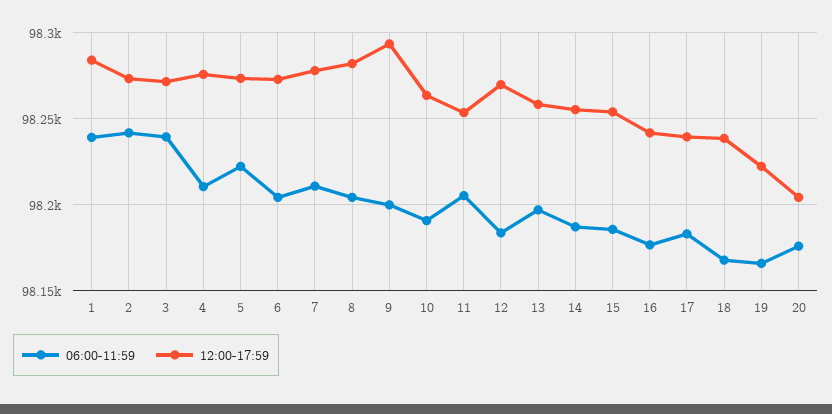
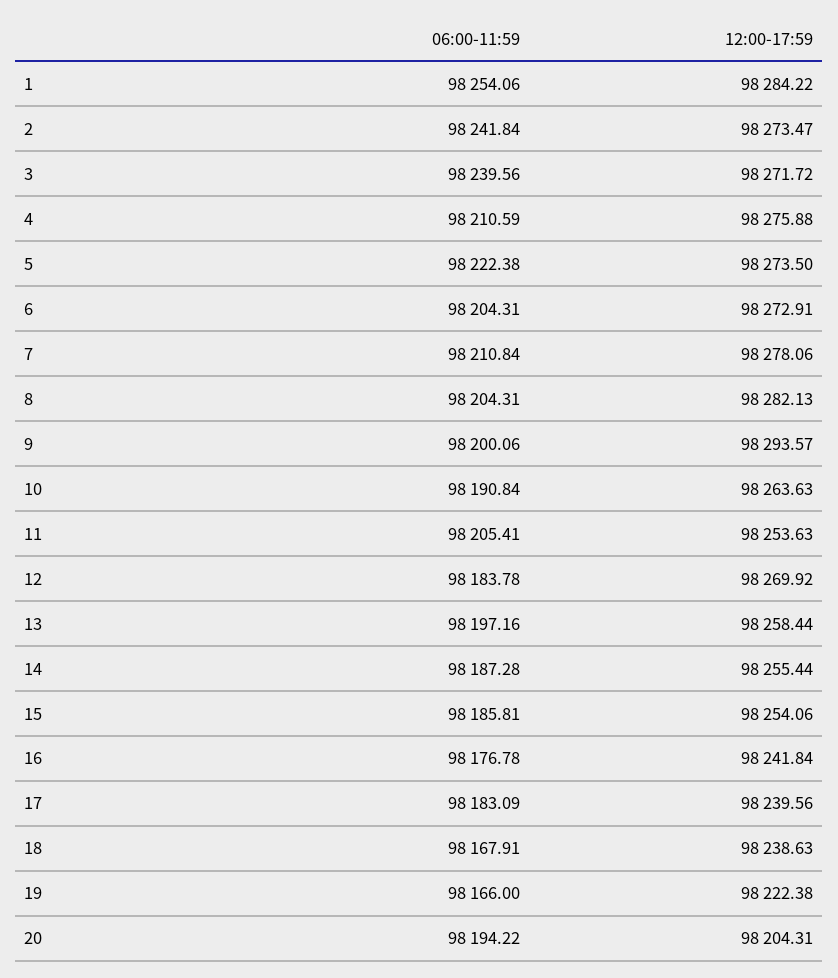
06:00-11:59, 1: 98240 -> 98254.06
06:00-11:59, 20: 98175 -> 98194.22

